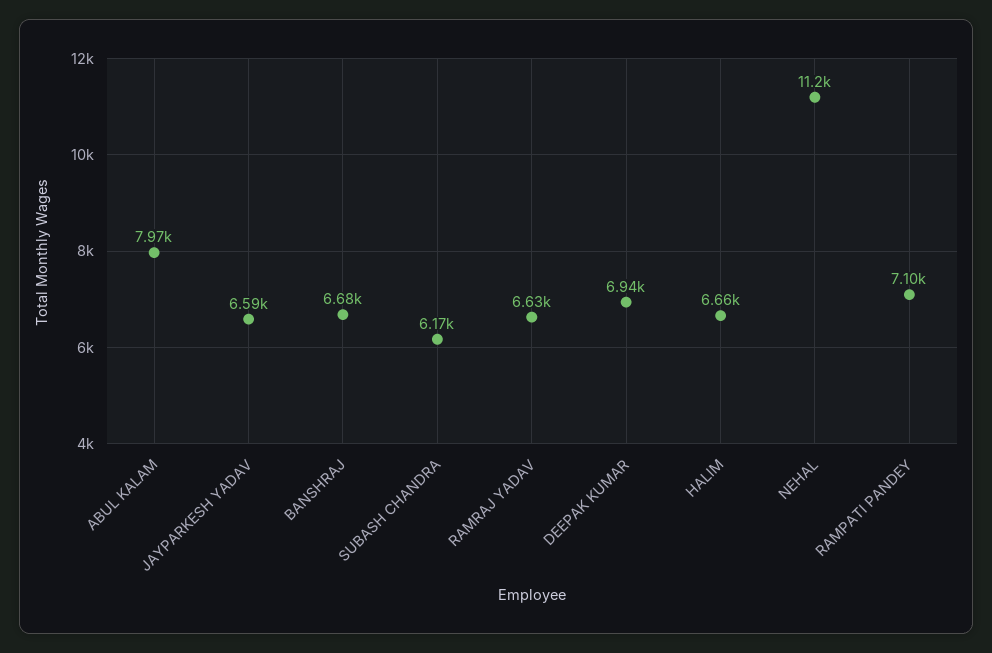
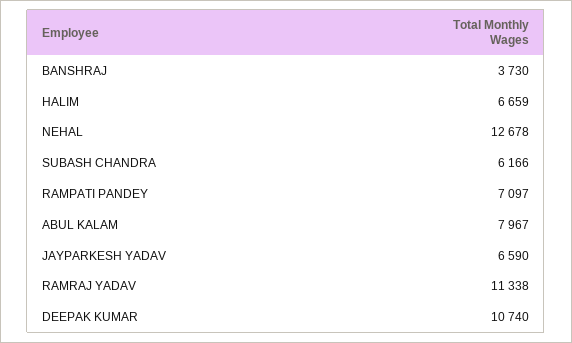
BANSHRAJ: 6680 -> 3730
RAMRAJ YADAV: 6630 -> 11338
DEEPAK KUMAR: 6940 -> 10740
NEHAL: 11200 -> 12678

